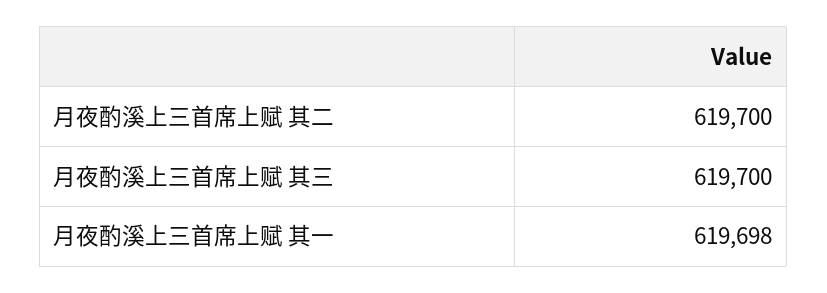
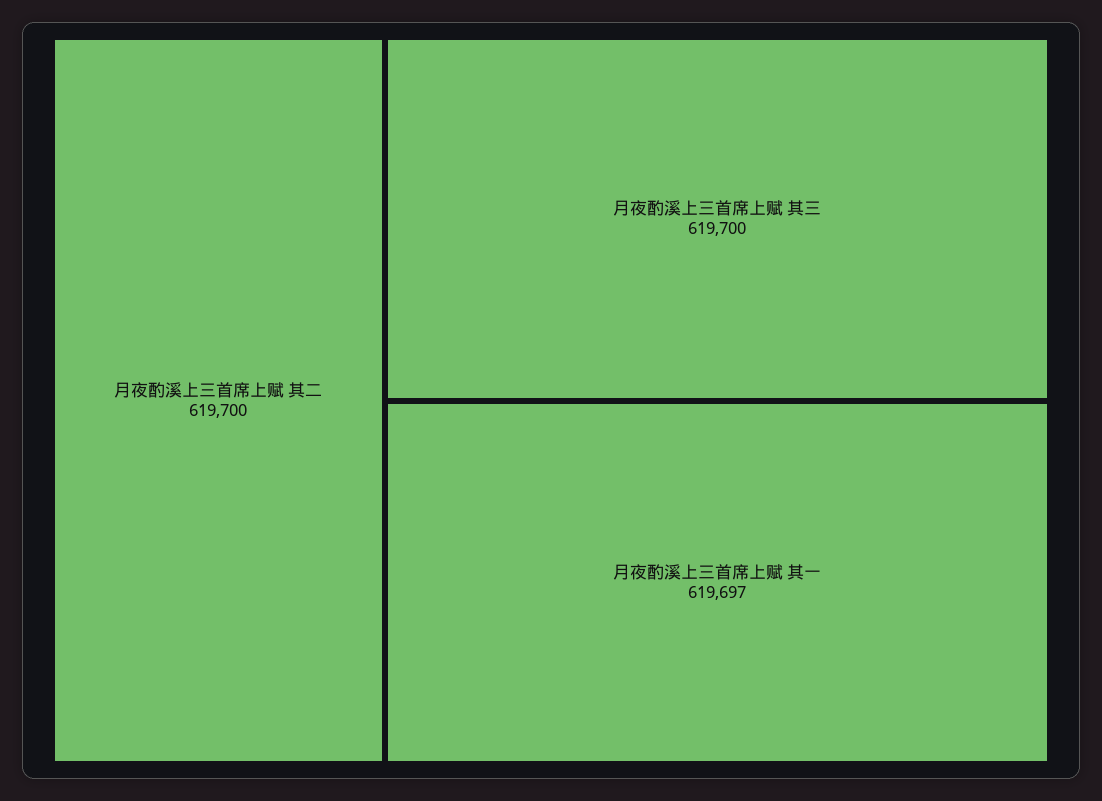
月夜酌溪上三首席上赋 其一: 619698 -> 619697

